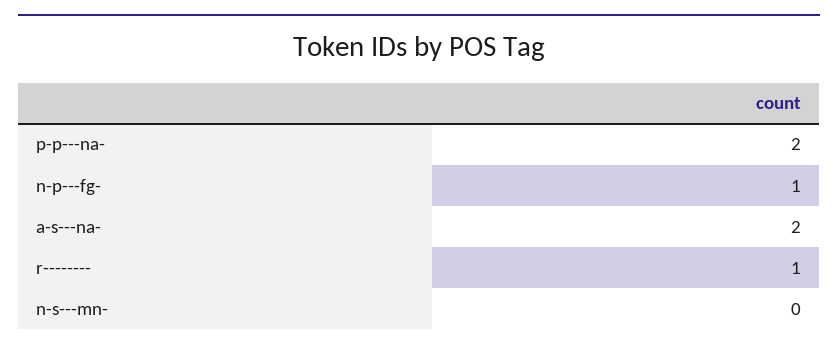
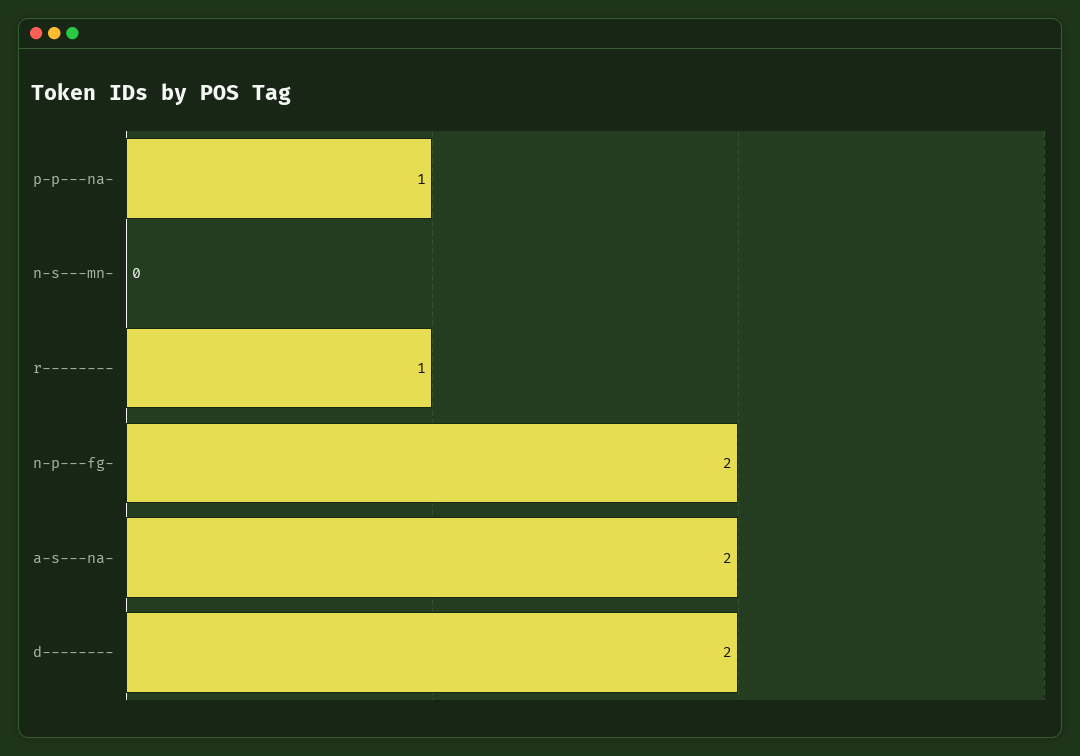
p-p---na-: 2 -> 1
n-p---fg-: 1 -> 2
d--------: none -> 2

